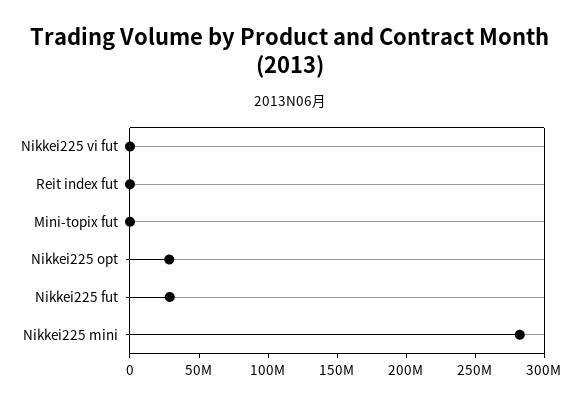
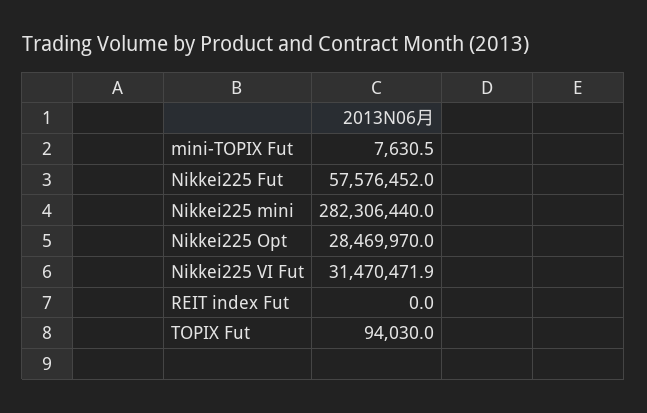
Nikkei225 vi fut: 0 -> 31470471.9
Nikkei225 fut: 30000000 -> 57576452
TOPIX Fut: none -> 94030

